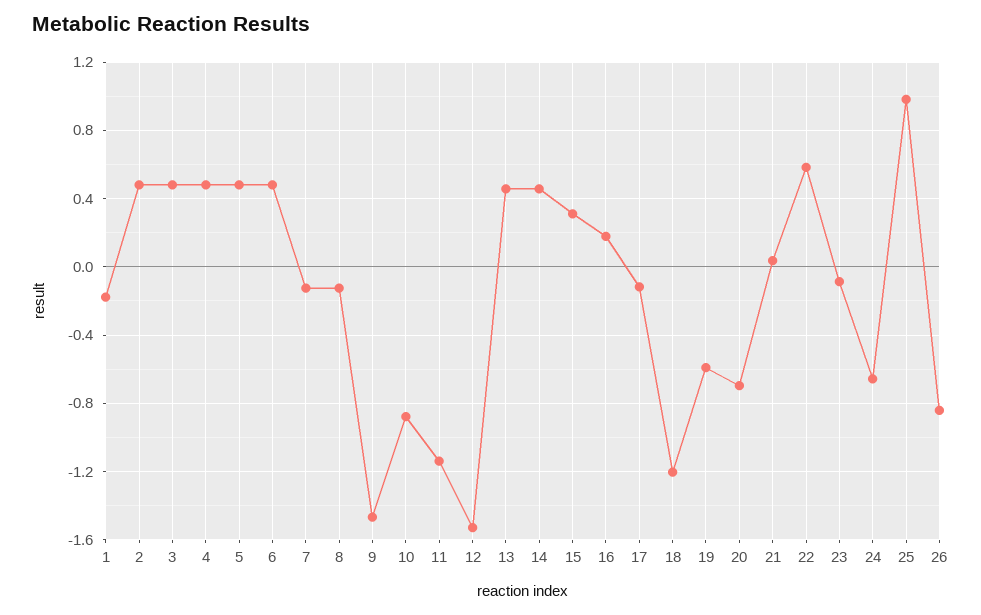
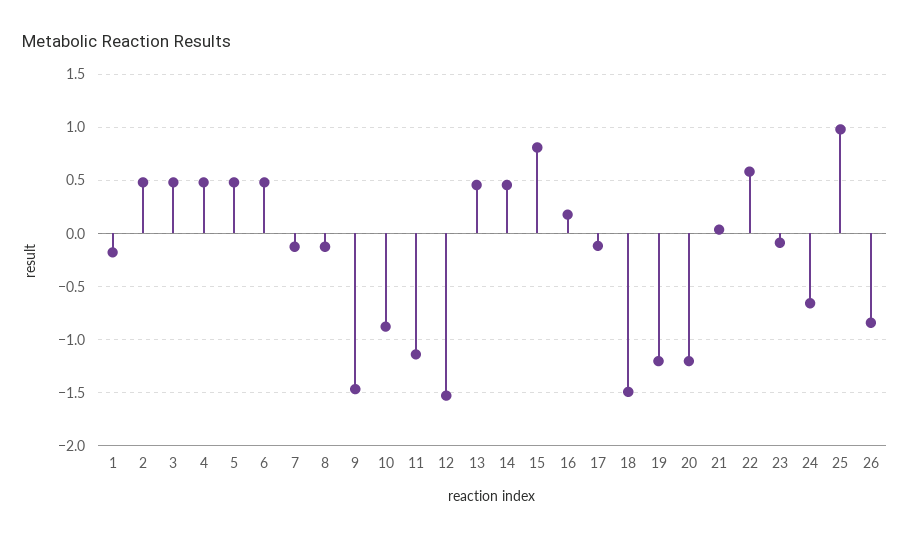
15: 0.3 -> 0.8
18: -1.2 -> -1.5
19: -0.6 -> -1.2
20: -0.7 -> -1.2

